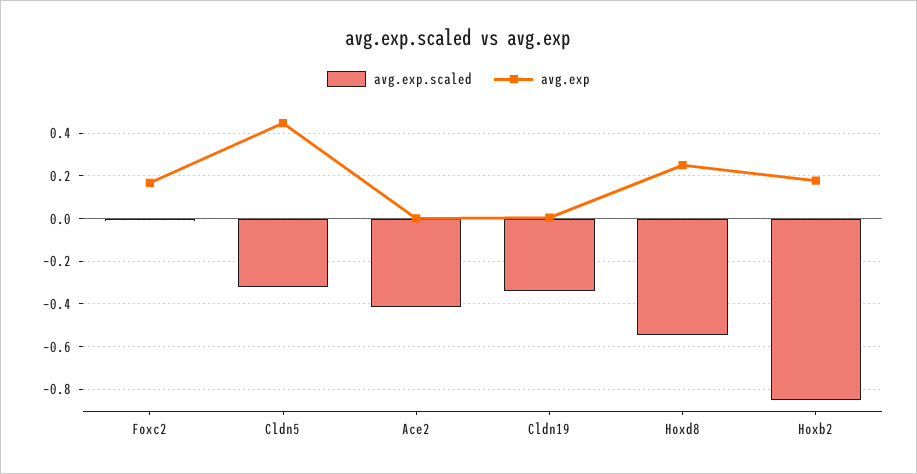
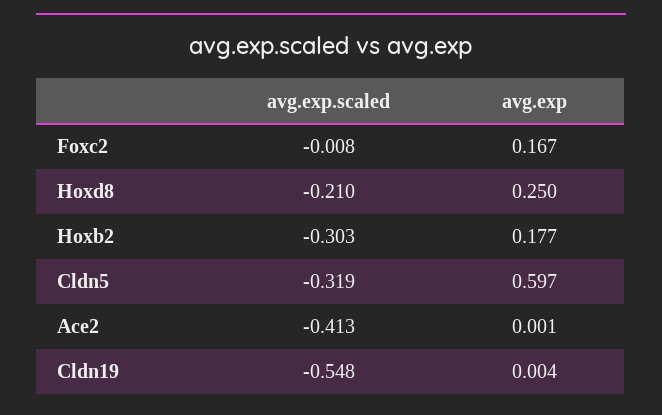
avg.exp, Cldn5: 0.45 -> 0.597
avg.exp.scaled, Cldn19: -0.35 -> -0.548
avg.exp.scaled, Hoxd8: -0.55 -> -0.21
avg.exp.scaled, Hoxb2: -0.85 -> -0.303

